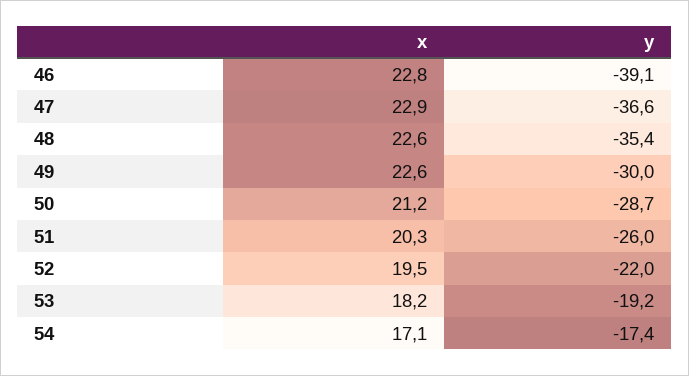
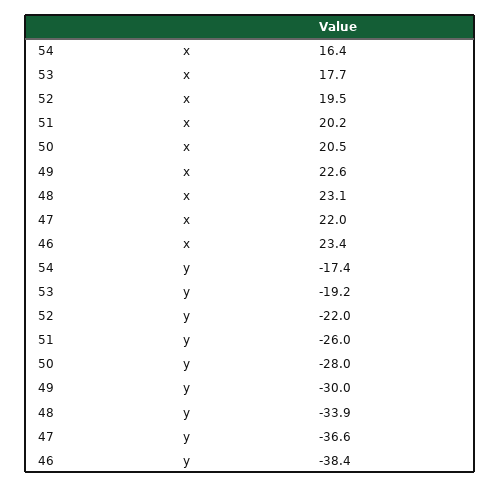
x, 46: 22.8 -> 23.4
y, 46: -39.1 -> -38.4
x, 47: 22.9 -> 22
x, 48: 22.6 -> 23.1
y, 48: -35.4 -> -33.9
x, 50: 21.2 -> 20.5
y, 50: -28.7 -> -28
x, 51: 20.3 -> 20.2
x, 53: 18.2 -> 17.7
x, 54: 17.1 -> 16.4

